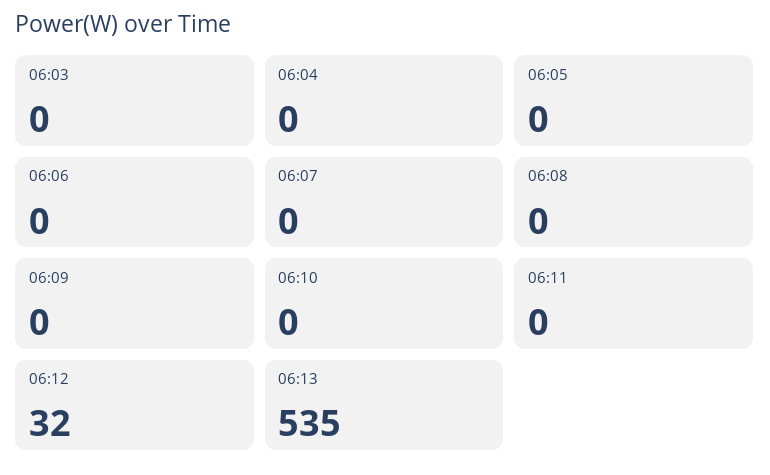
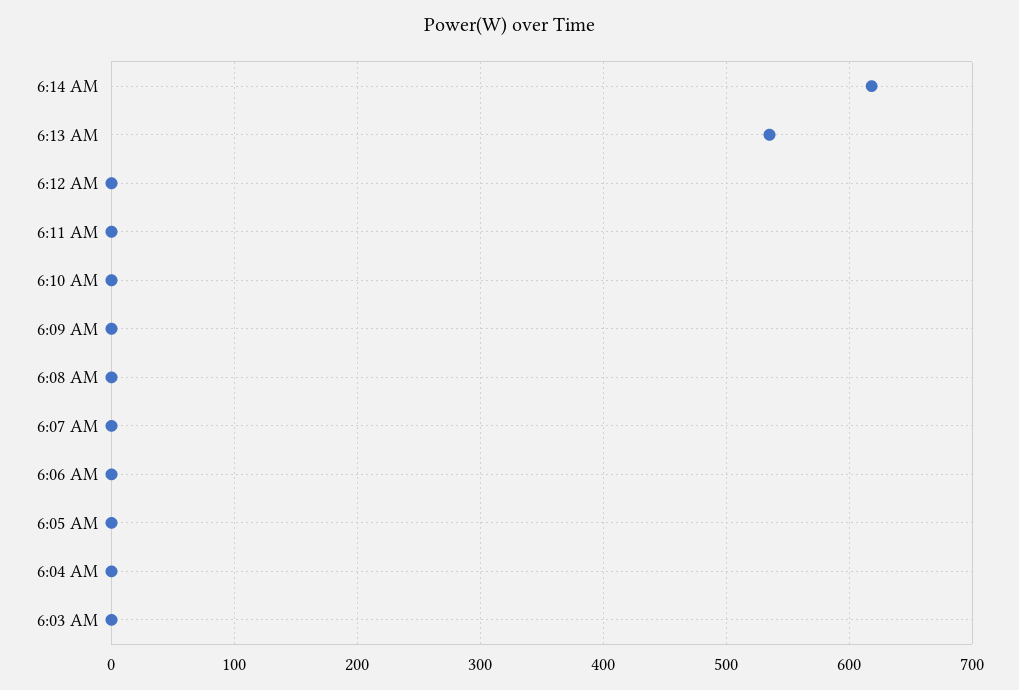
06:12: 32 -> 0
6:14 AM: none -> 620

